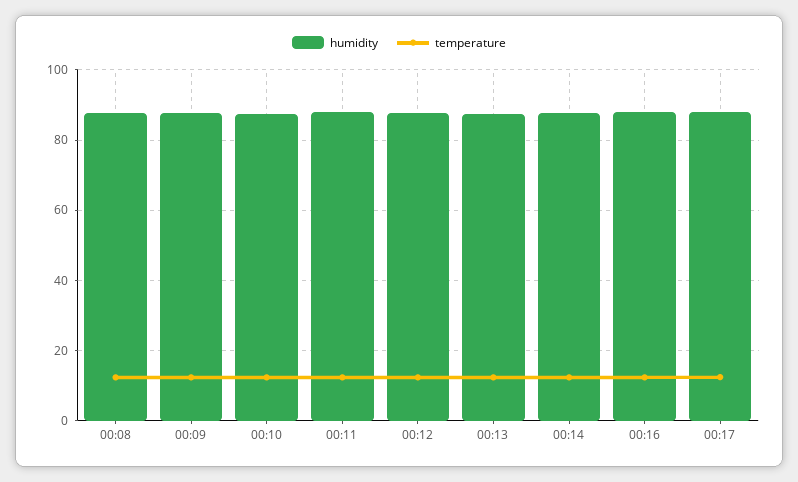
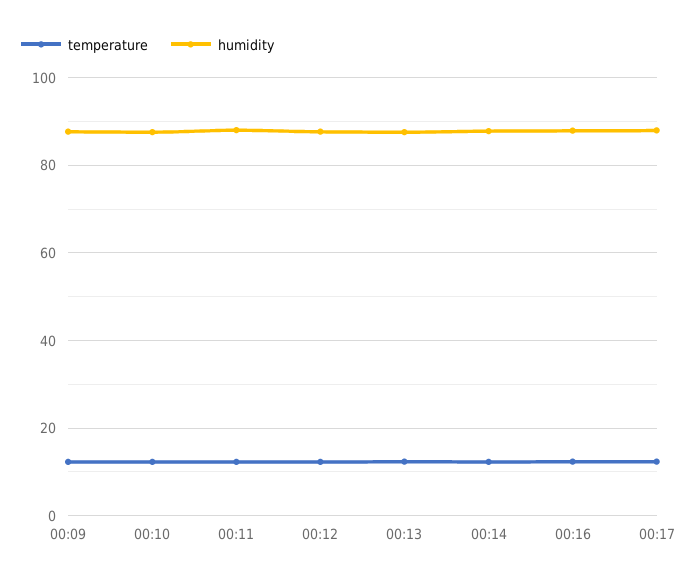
humidity, 00:08: 88 -> none
temperature, 00:08: 12 -> none

